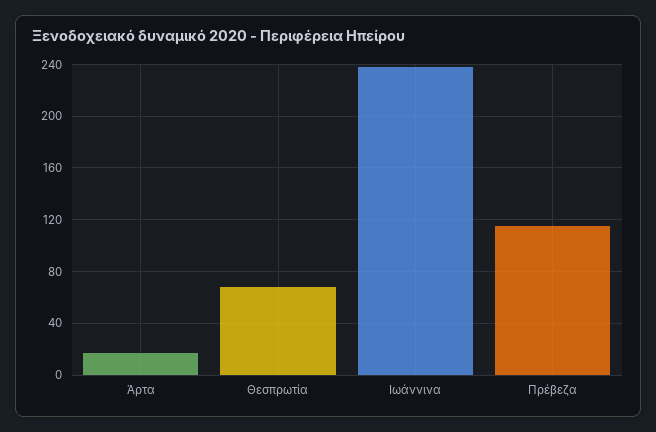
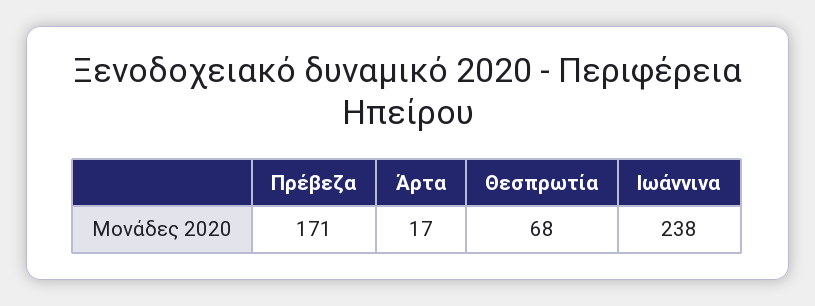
Πρέβεζα: 115 -> 171

